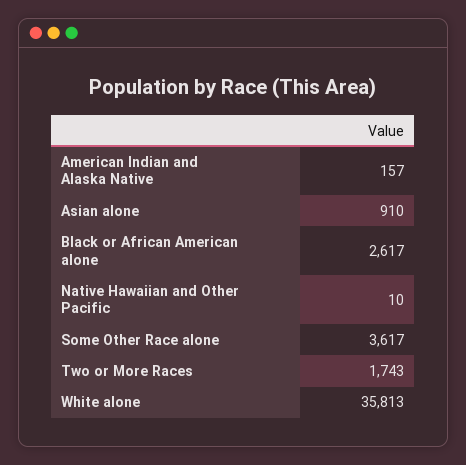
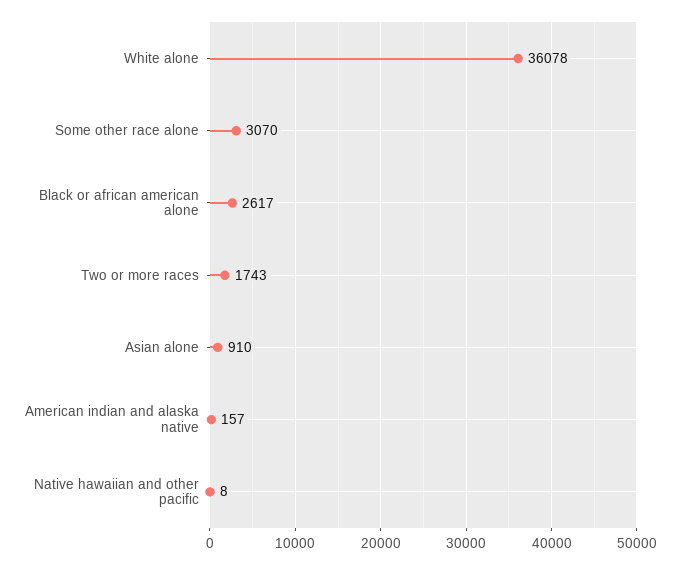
Native Hawaiian and Other Pacific: 10 -> 8
Some Other Race alone: 3617 -> 3070
White alone: 35813 -> 36078

